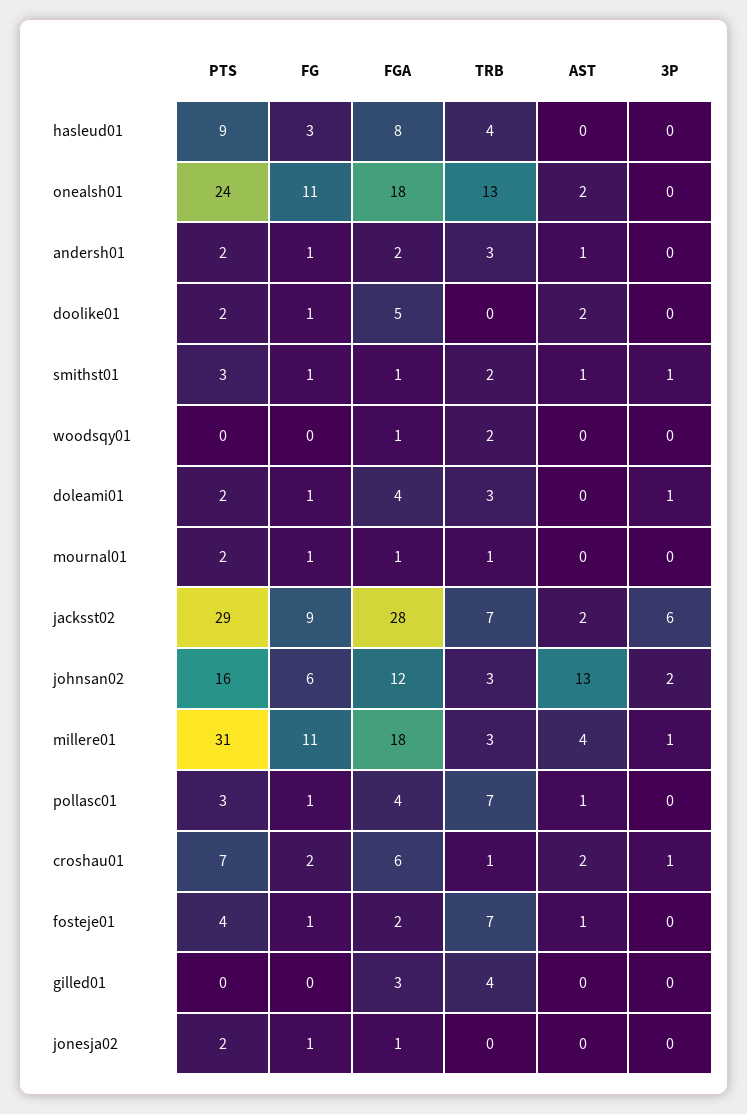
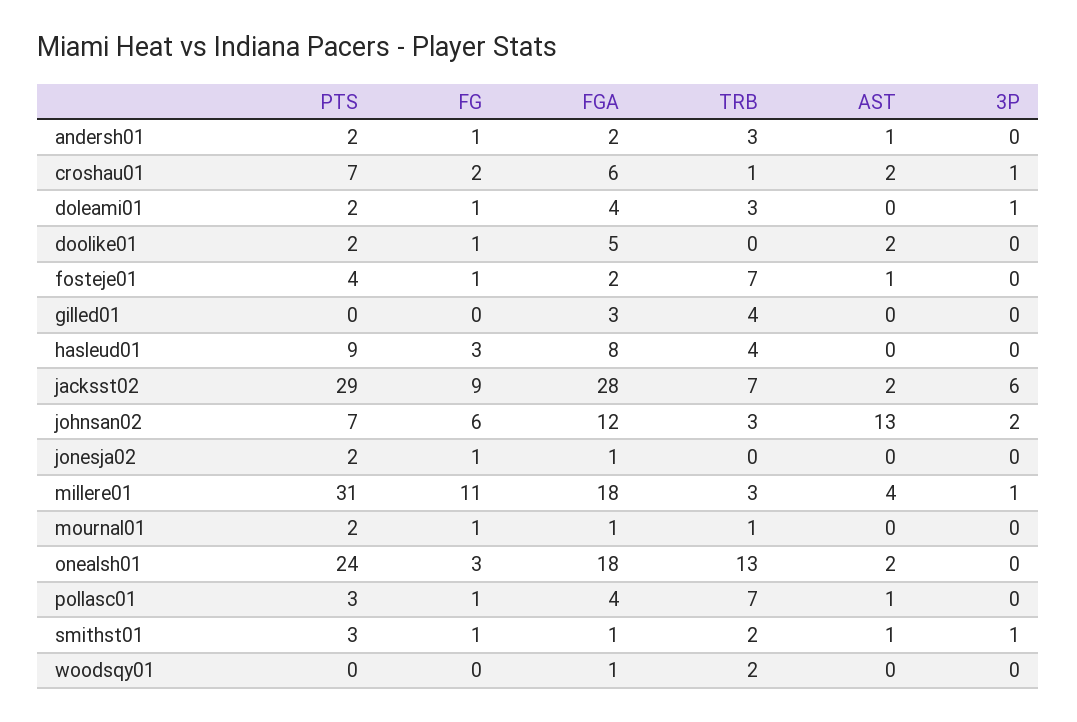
FG, onealsh01: 11 -> 3
PTS, johnsan02: 16 -> 7

